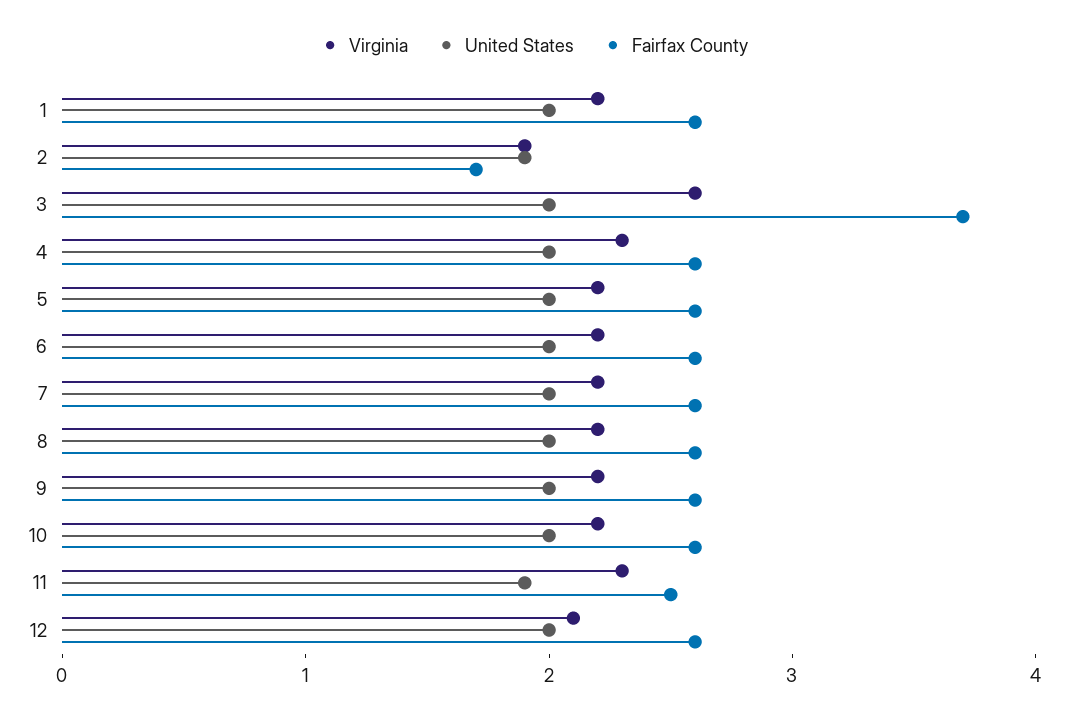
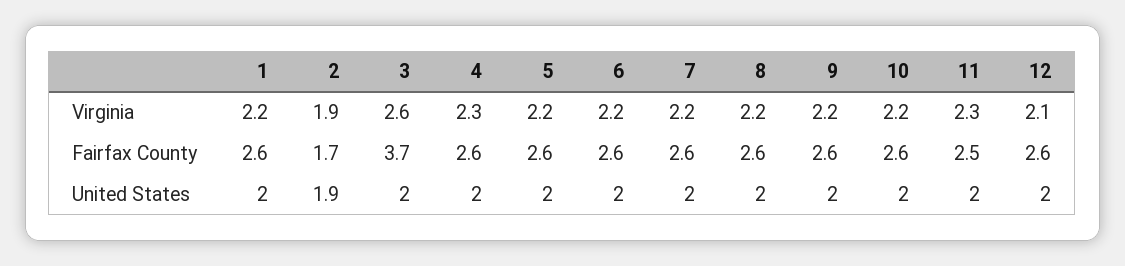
United States, 11: 1.9 -> 2

